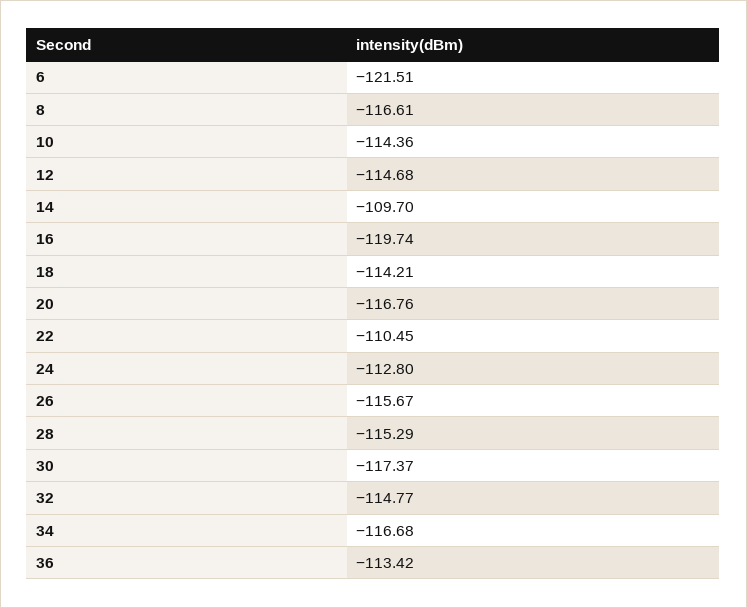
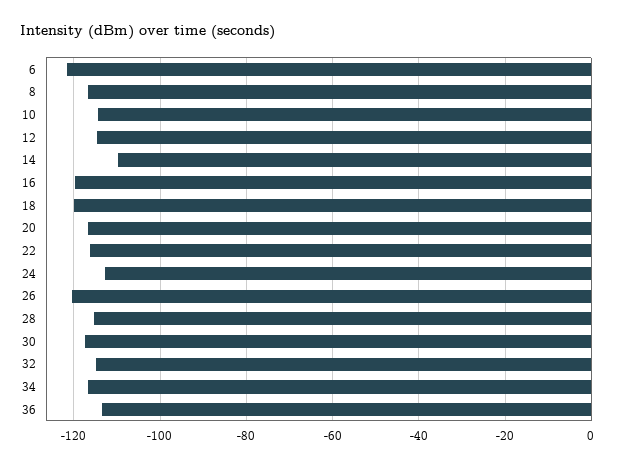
18: -114.21 -> -120
22: -110.45 -> -116
26: -115.67 -> -120

